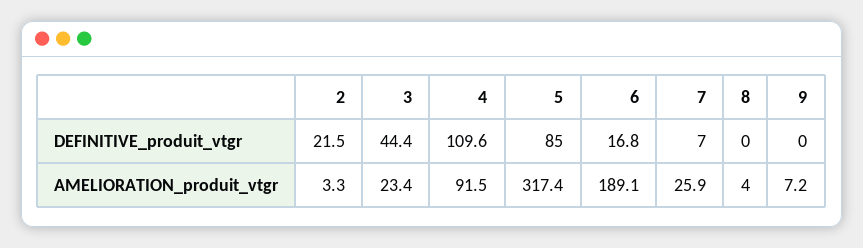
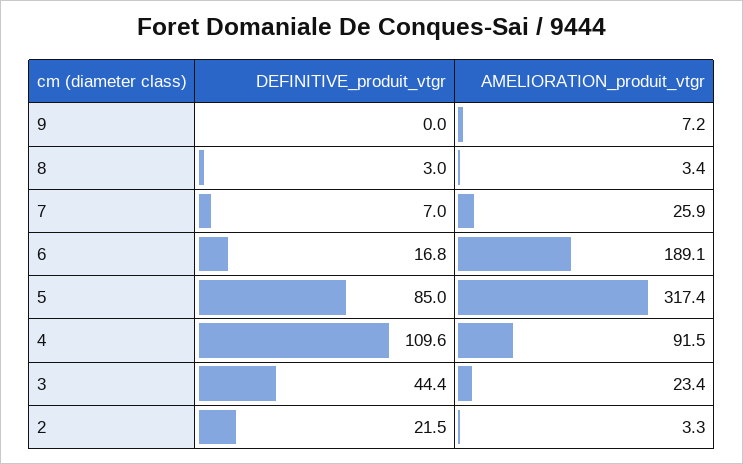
8, DEFINITIVE_produit_vtgr: 0 -> 3
8, AMELIORATION_produit_vtgr: 4 -> 3.4

